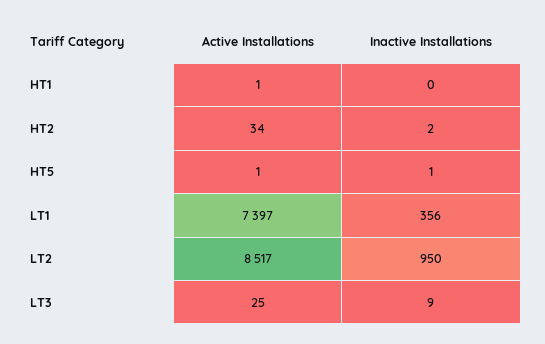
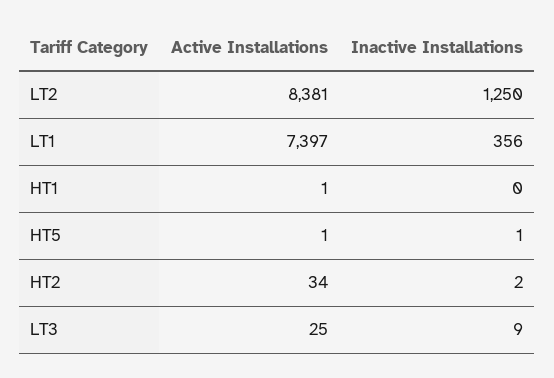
Active Installations, LT2: 8517 -> 8381
Inactive Installations, LT2: 950 -> 1250

